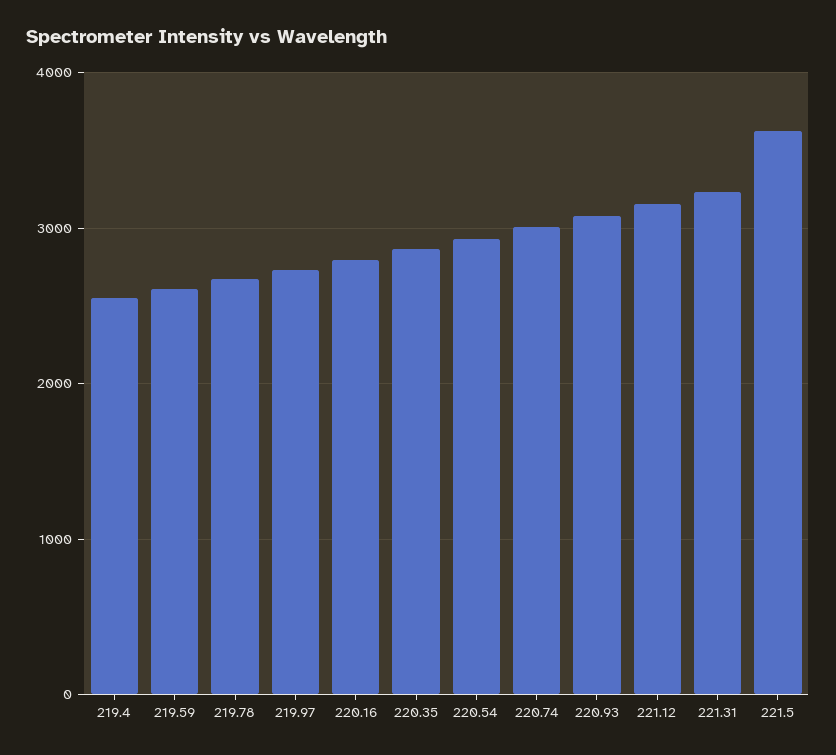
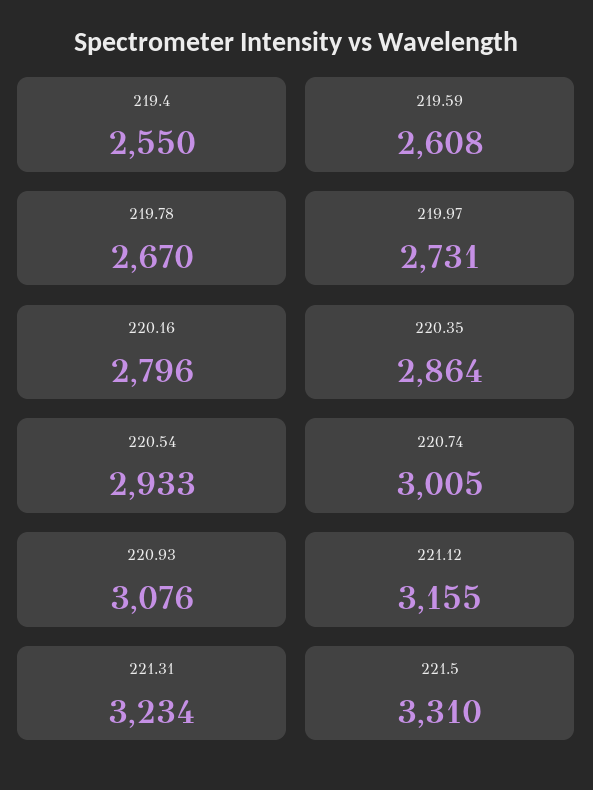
221.5: 3600 -> 3310

